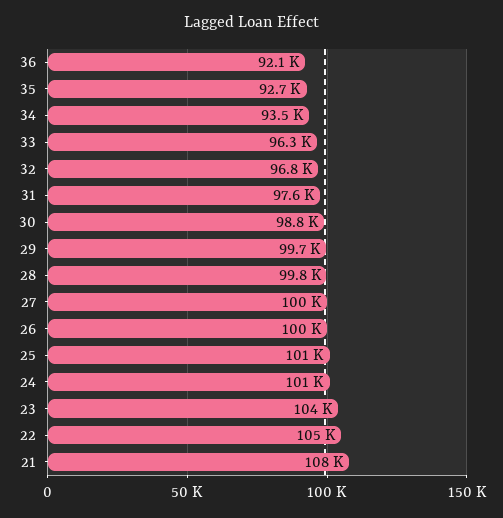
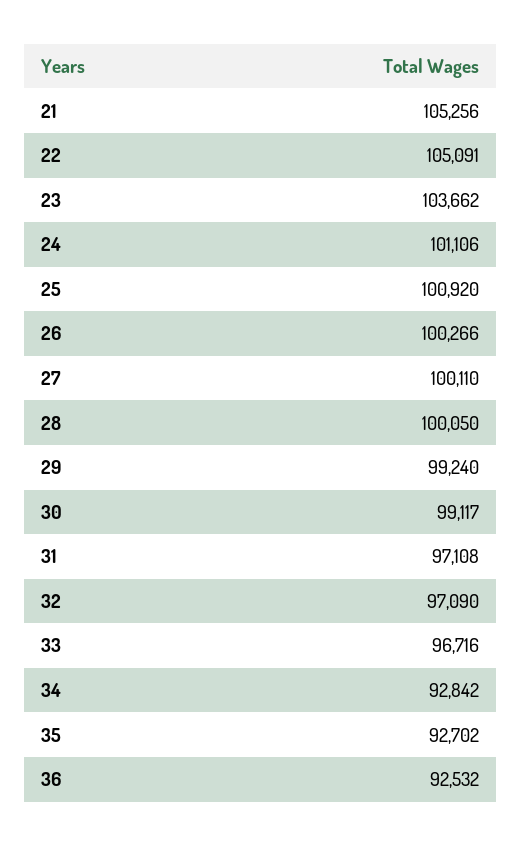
36: 92100 -> 92532
34: 93500 -> 92842
33: 96300 -> 96716
32: 96800 -> 97090
31: 97600 -> 97108
30: 98800 -> 99117
29: 99700 -> 99240
28: 99800 -> 100050
21: 108000 -> 105256

